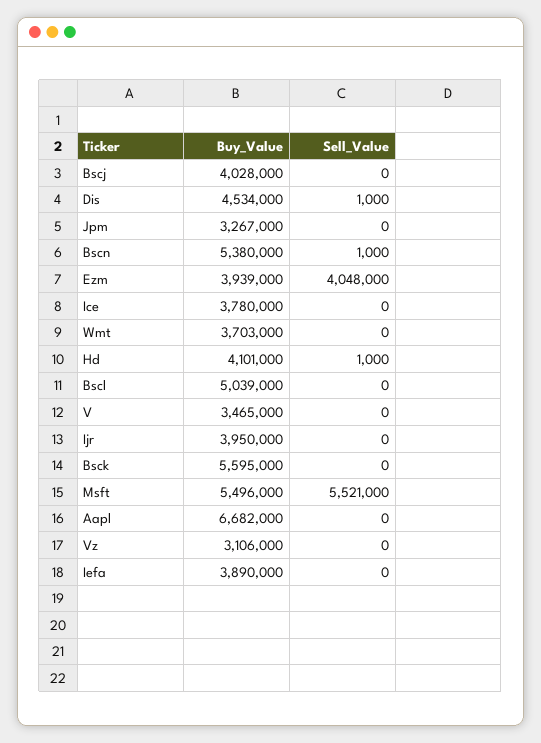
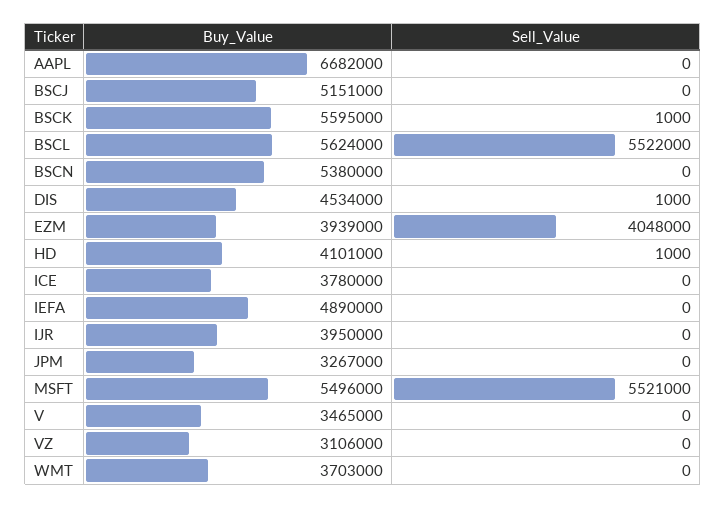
Buy_Value, Bscj: 4028000 -> 5151000
Sell_Value, Bscn: 1000 -> 0
Buy_Value, Bscl: 5039000 -> 5624000
Sell_Value, Bscl: 0 -> 5522000
Sell_Value, Bsck: 0 -> 1000
Buy_Value, Iefa: 3890000 -> 4890000

